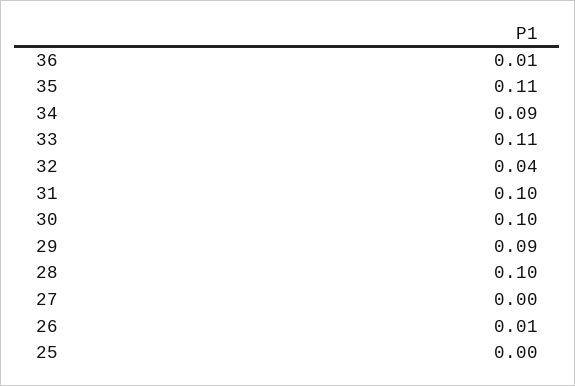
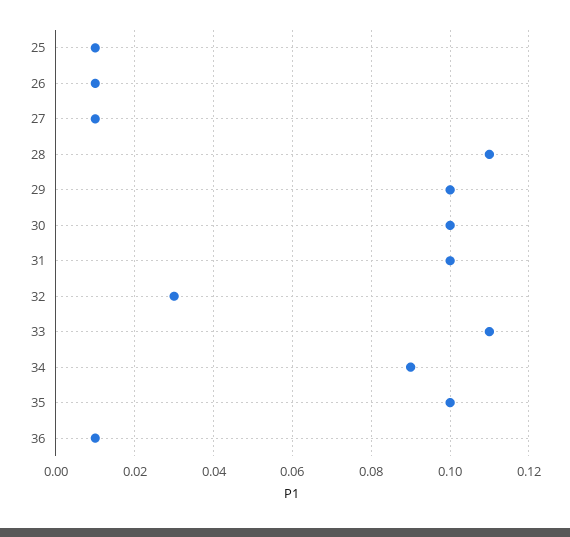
35: 0.11 -> 0.1
32: 0.04 -> 0.03
29: 0.09 -> 0.1
28: 0.1 -> 0.11
27: 0 -> 0.01
25: 0 -> 0.01

